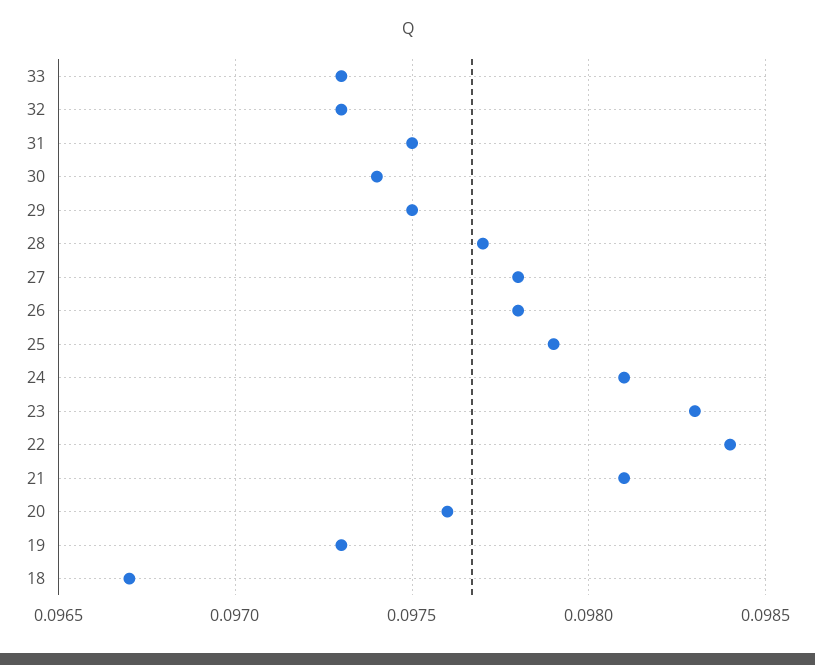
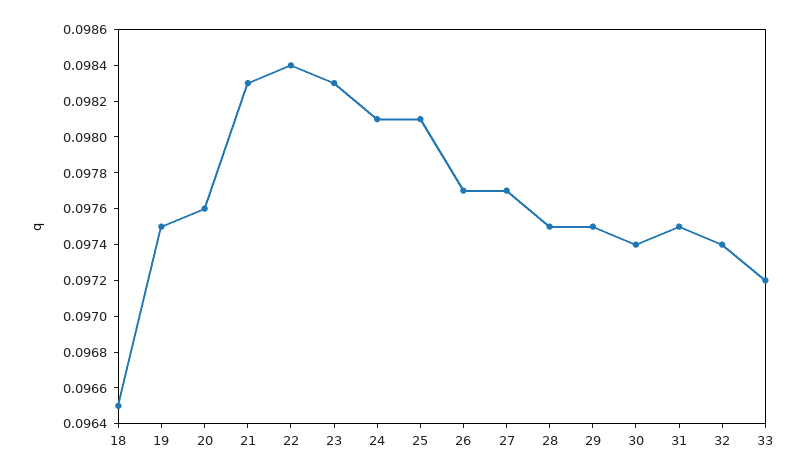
33: 0.0973 -> 0.0972
32: 0.0973 -> 0.0974
28: 0.0977 -> 0.0975
27: 0.0978 -> 0.0977
26: 0.0978 -> 0.0977
25: 0.0979 -> 0.0981
21: 0.0981 -> 0.0983
19: 0.0973 -> 0.0975
18: 0.0967 -> 0.0965

